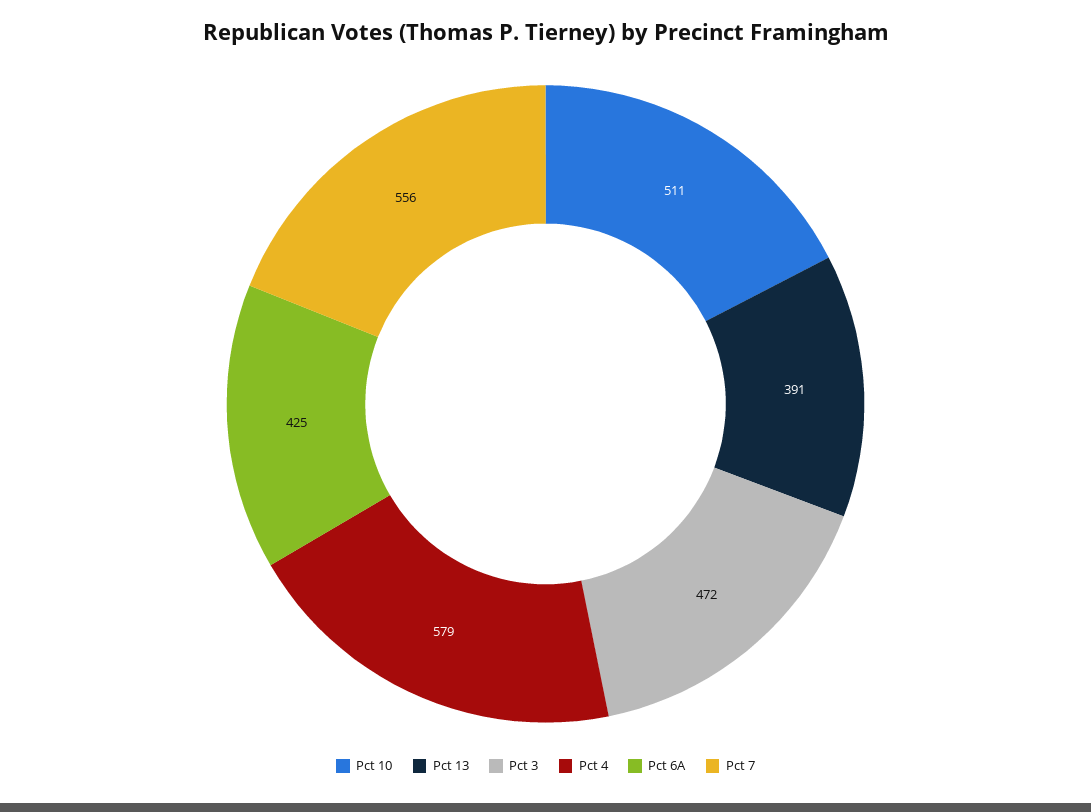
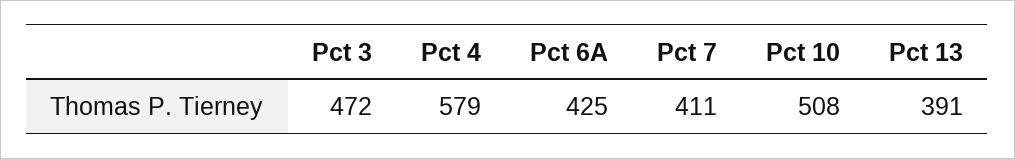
Pct 10: 511 -> 508
Pct 7: 556 -> 411

